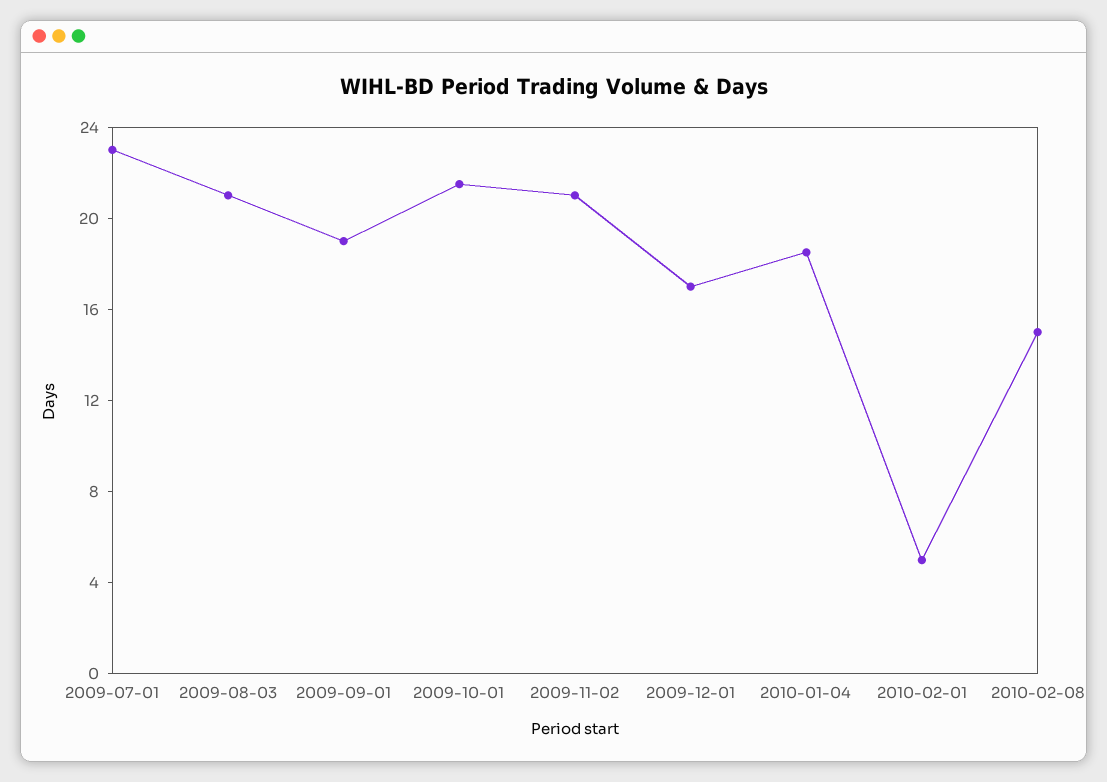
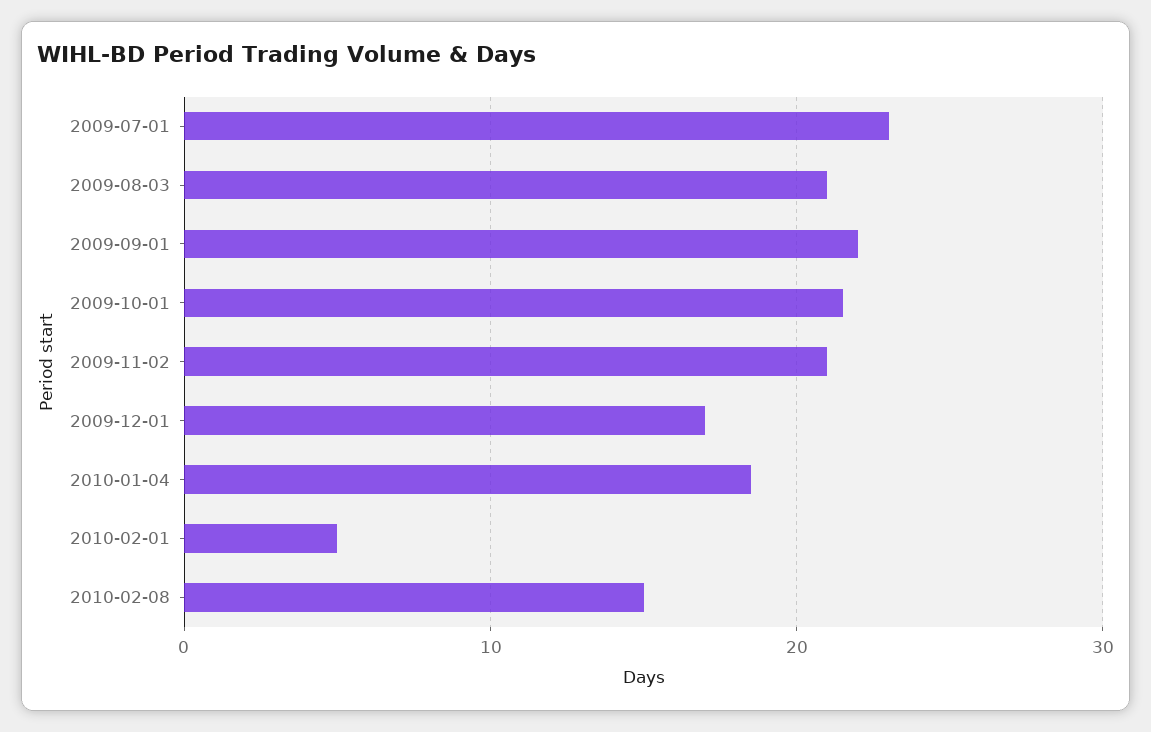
2009-09-01: 19 -> 22

